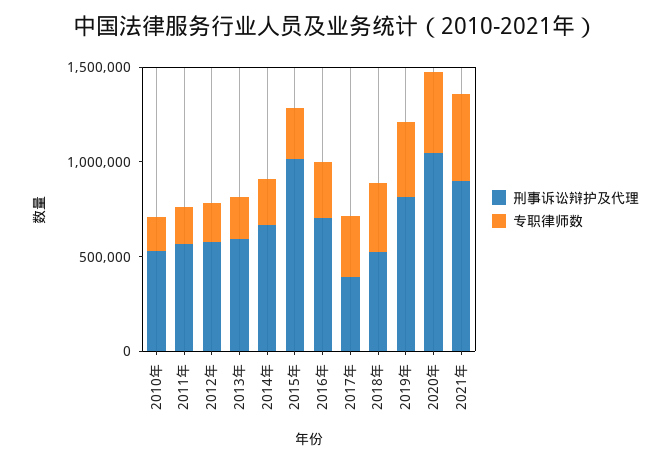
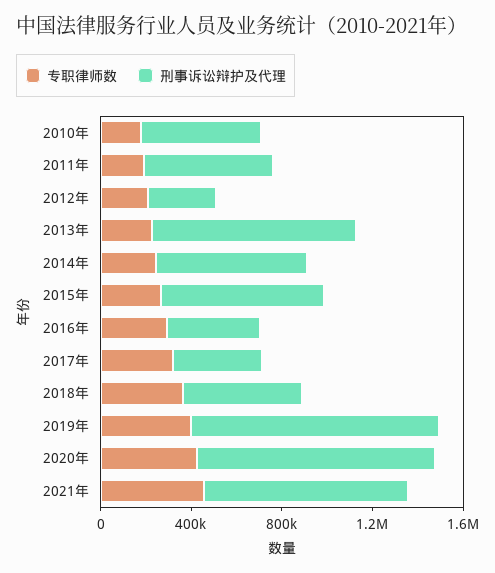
刑事诉讼辩护及代理, 2012年: 600000 -> 300000
刑事诉讼辩护及代理, 2013年: 600000 -> 900000
刑事诉讼辩护及代理, 2015年: 1000000 -> 700000
刑事诉讼辩护及代理, 2016年: 700000 -> 400000
刑事诉讼辩护及代理, 2019年: 800000 -> 1100000

